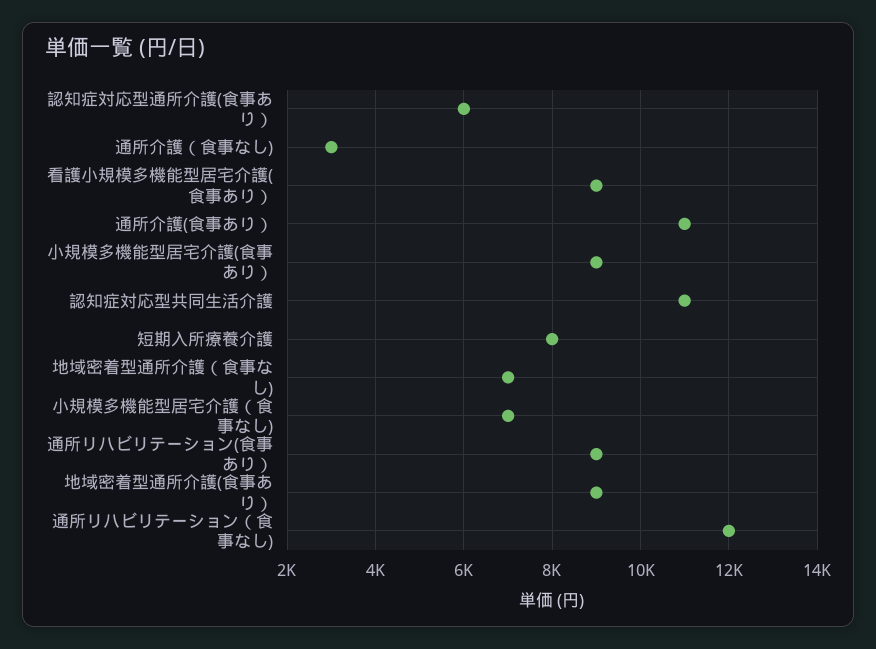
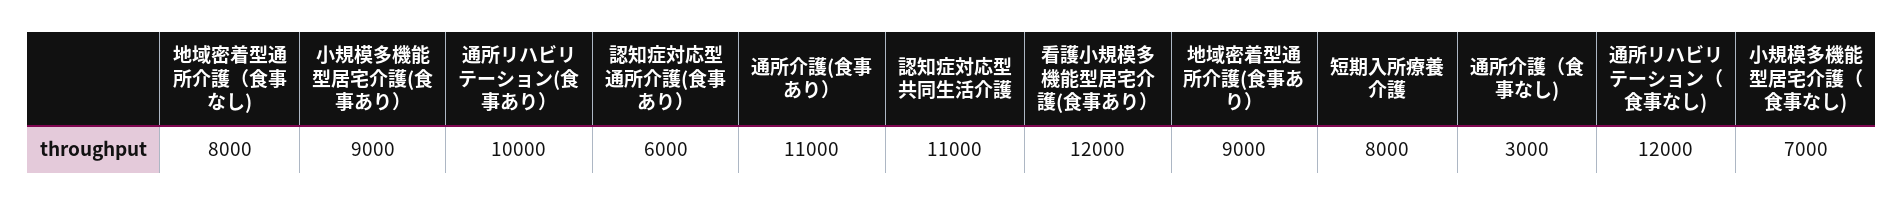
看護小規模多機能型居宅介護(食事あり）: 9000 -> 12000
地域密着型通所介護（食事なし): 7000 -> 8000
通所リハビリテーション(食事あり）: 9000 -> 10000

